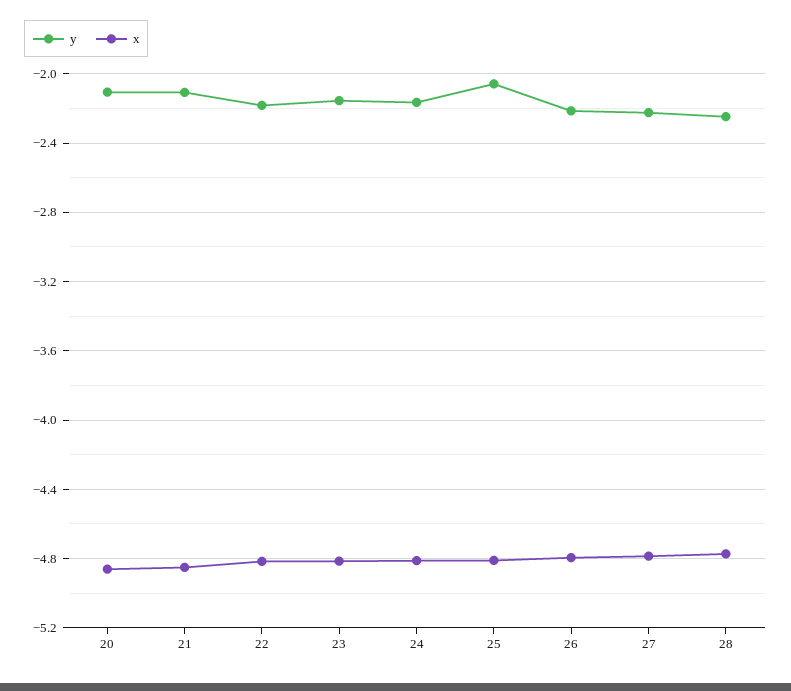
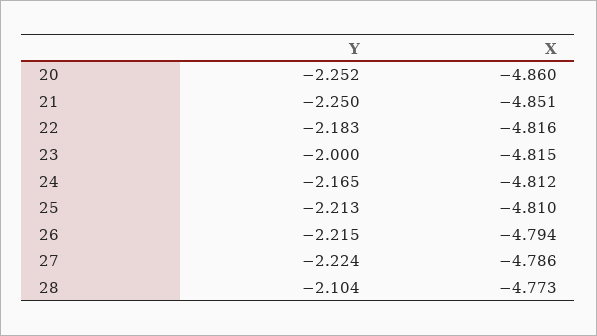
y, 20: -2.1 -> -2.252
y, 21: -2.1 -> -2.25
y, 23: -2.15 -> -2
y, 25: -2.05 -> -2.213
y, 28: -2.25 -> -2.104

